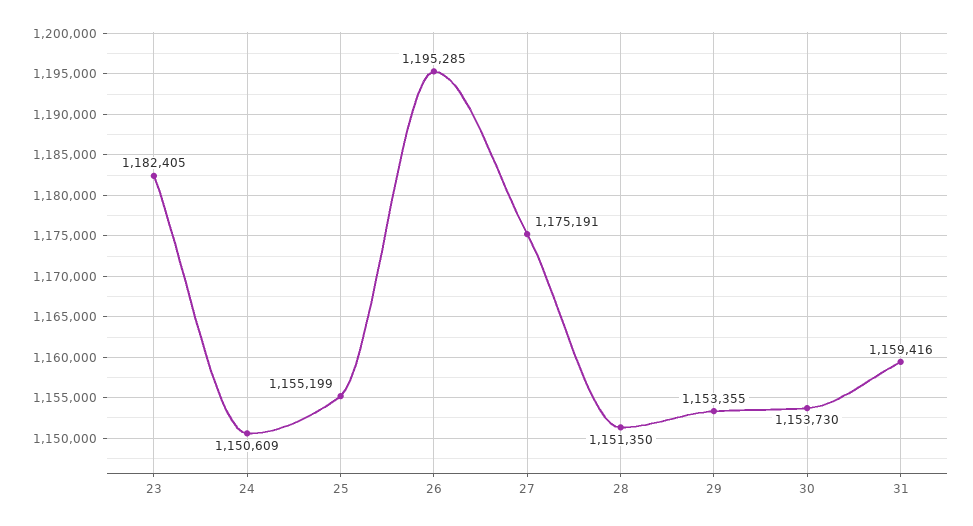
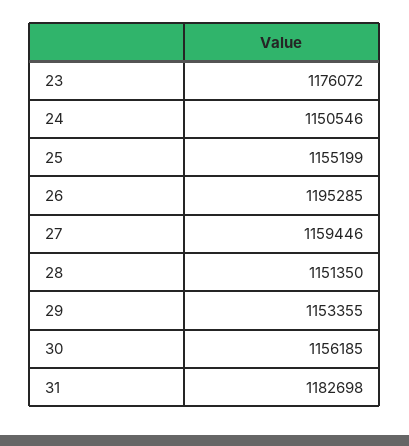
23: 1182405 -> 1176072
24: 1150609 -> 1150546
27: 1175191 -> 1159446
30: 1153730 -> 1156185
31: 1159416 -> 1182698

